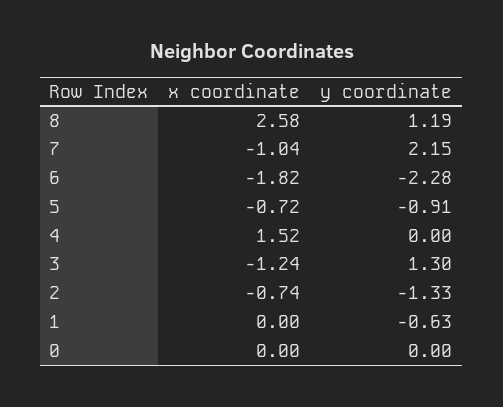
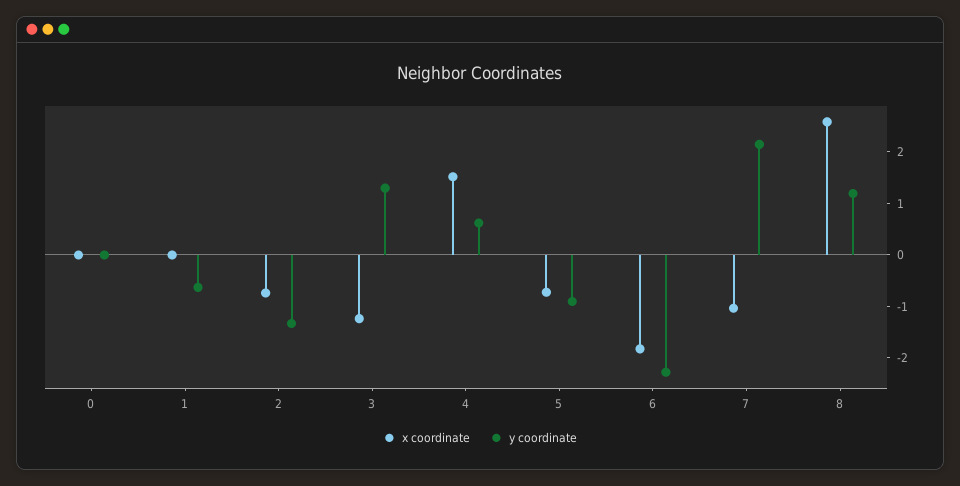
y coordinate, 4: 0 -> 0.6

